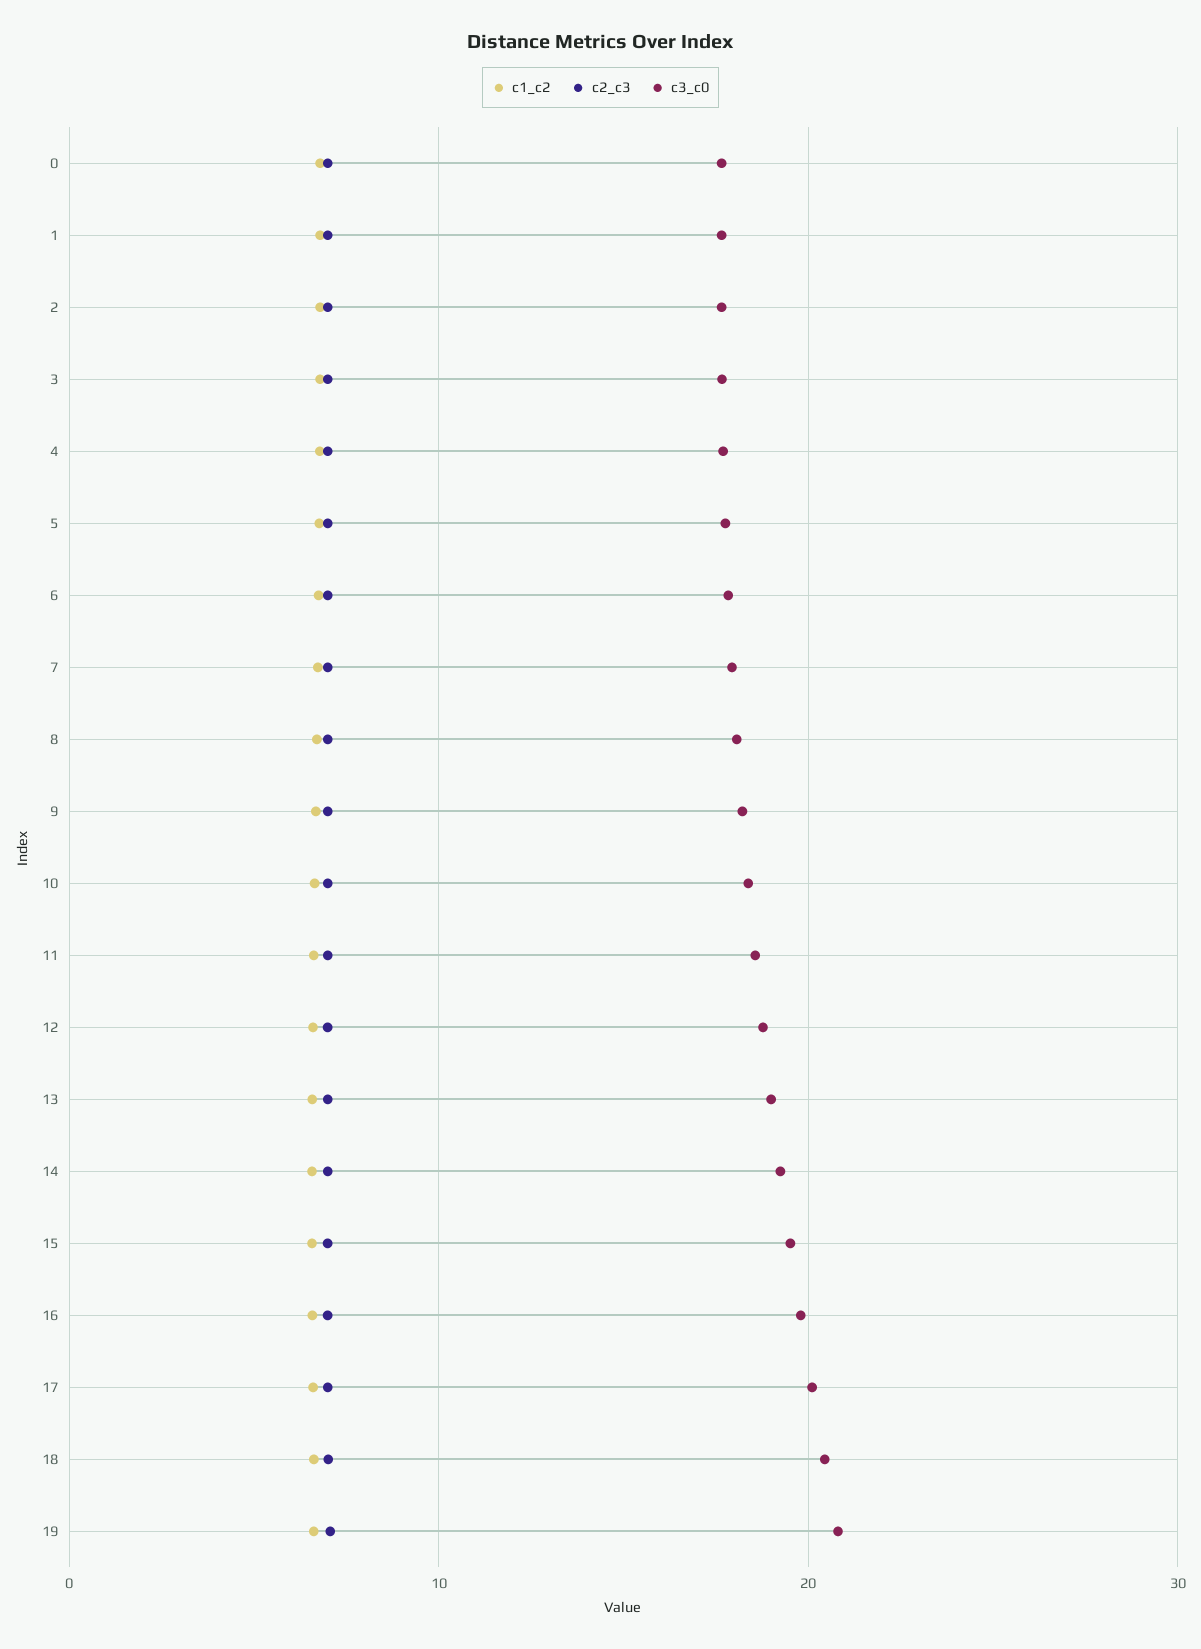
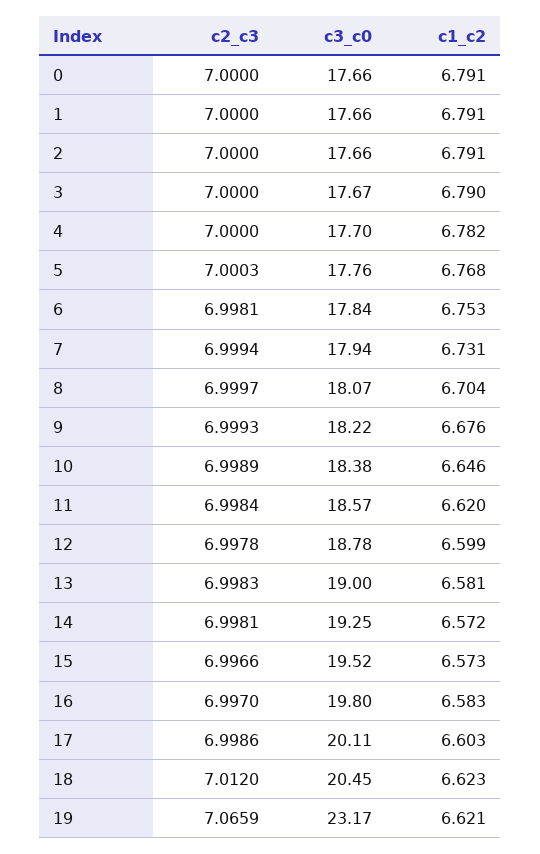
c3_c0, 19: 21 -> 23.17

